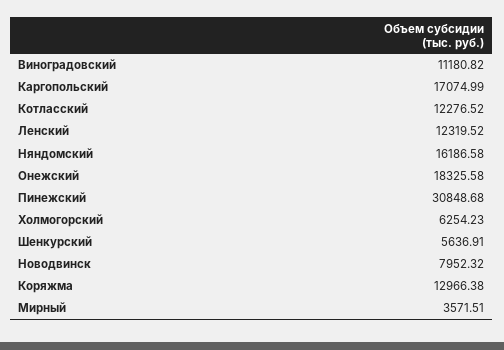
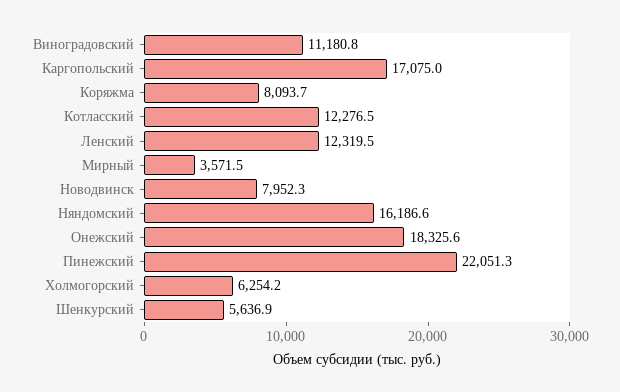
Пинежский: 30848.68 -> 22051.3
Коряжма: 12966.38 -> 8093.7

